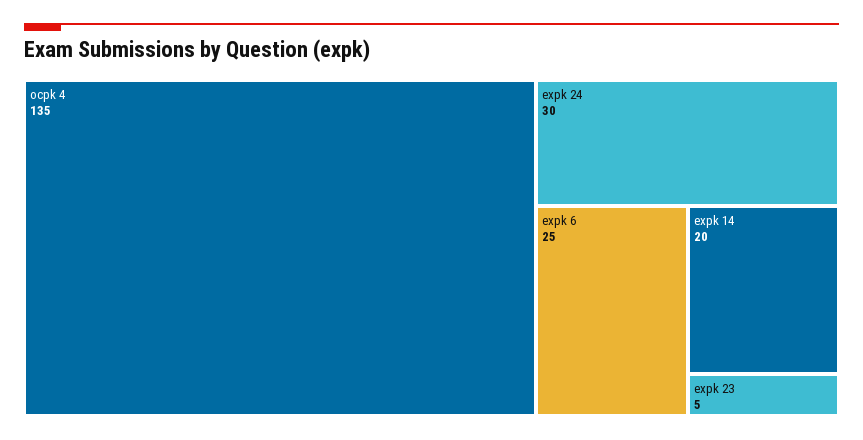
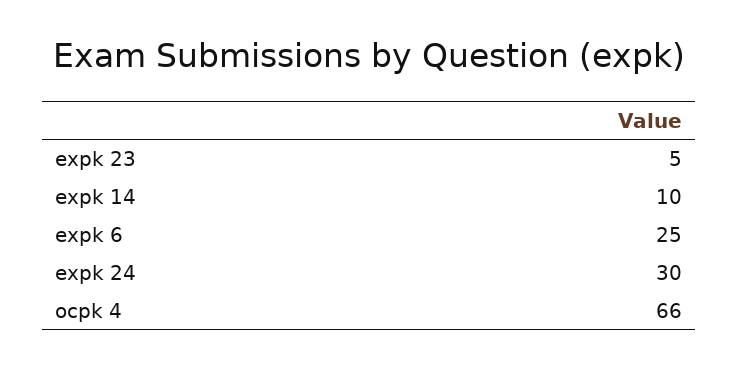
ocpk 4: 135 -> 66
expk 14: 20 -> 10

